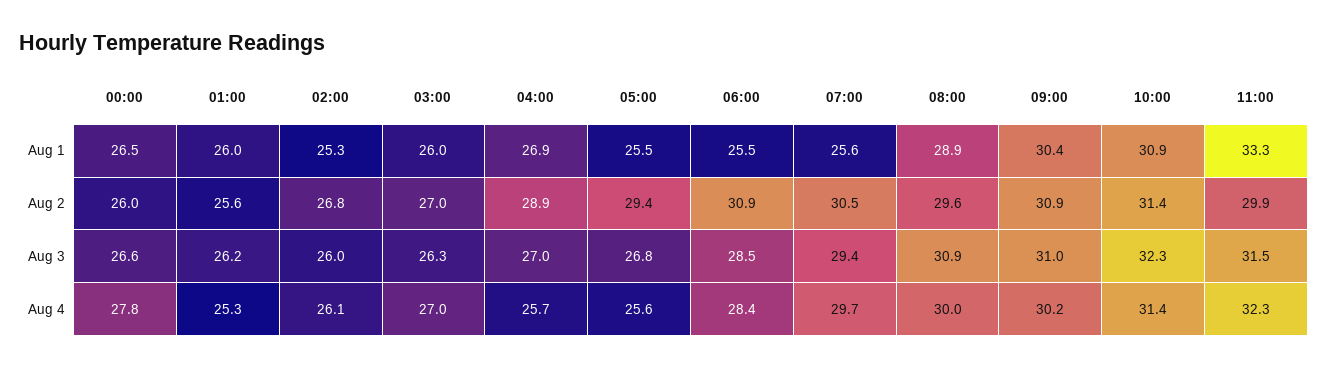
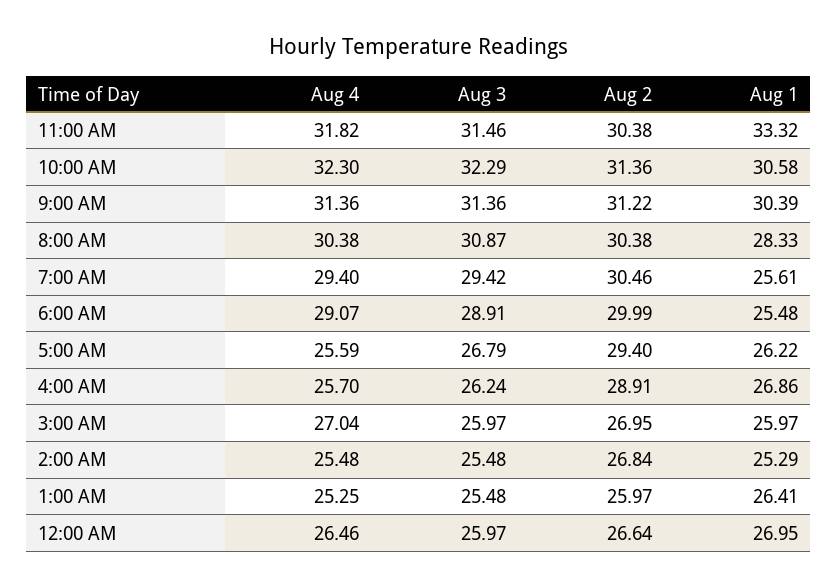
00:00, Aug 1: 26.5 -> 26.95
01:00, Aug 1: 26 -> 26.41
05:00, Aug 1: 25.5 -> 26.22
08:00, Aug 1: 28.9 -> 28.33
10:00, Aug 1: 30.9 -> 30.58
00:00, Aug 2: 26 -> 26.64
01:00, Aug 2: 25.6 -> 25.97
06:00, Aug 2: 30.9 -> 29.99
08:00, Aug 2: 29.6 -> 30.38
09:00, Aug 2: 30.9 -> 31.22
11:00, Aug 2: 29.9 -> 30.38
00:00, Aug 3: 26.6 -> 25.97
01:00, Aug 3: 26.2 -> 25.48
02:00, Aug 3: 26 -> 25.48
03:00, Aug 3: 26.3 -> 25.97
04:00, Aug 3: 27 -> 26.24
06:00, Aug 3: 28.5 -> 28.91
09:00, Aug 3: 31 -> 31.36
00:00, Aug 4: 27.8 -> 26.46
02:00, Aug 4: 26.1 -> 25.48
06:00, Aug 4: 28.4 -> 29.07
07:00, Aug 4: 29.7 -> 29.4
08:00, Aug 4: 30 -> 30.38
09:00, Aug 4: 30.2 -> 31.36
10:00, Aug 4: 31.4 -> 32.3
11:00, Aug 4: 32.3 -> 31.82

